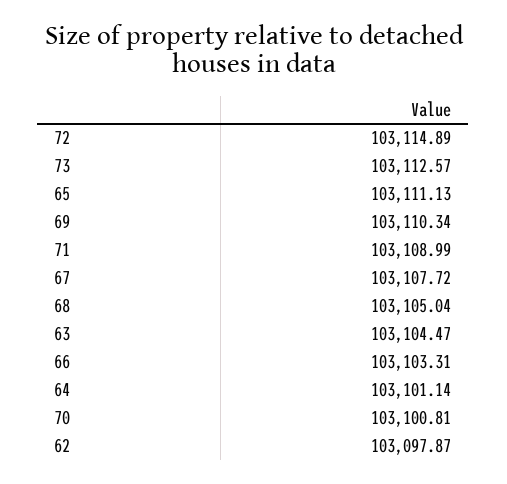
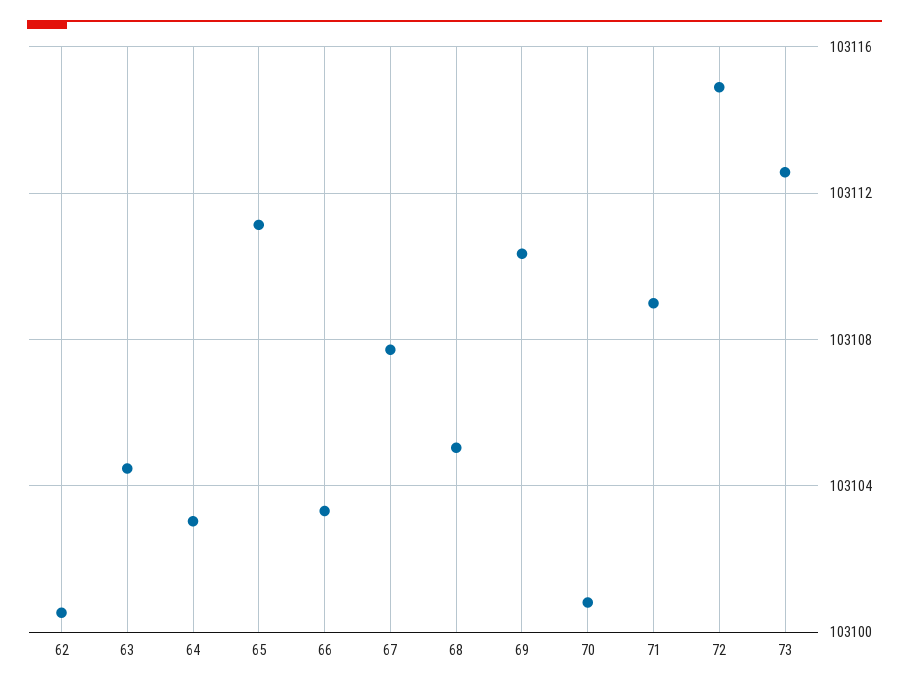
64: 103101.14 -> 103103
62: 103097.87 -> 103100.5

